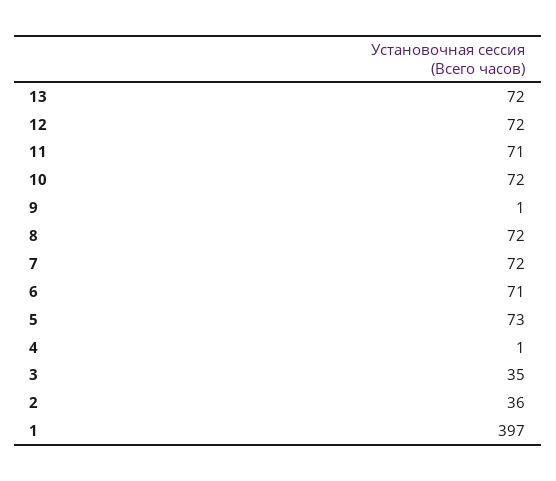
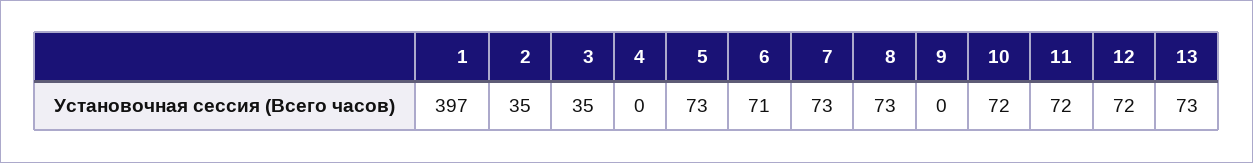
13: 72 -> 73
11: 71 -> 72
9: 1 -> 0
8: 72 -> 73
7: 72 -> 73
4: 1 -> 0
2: 36 -> 35

